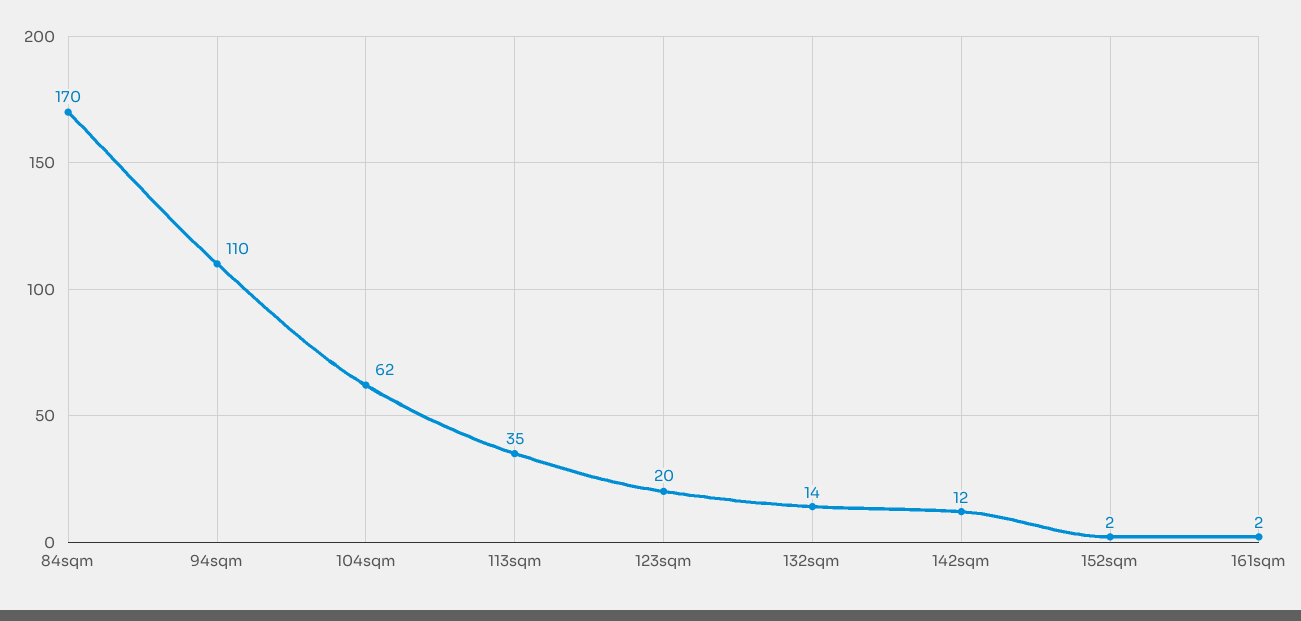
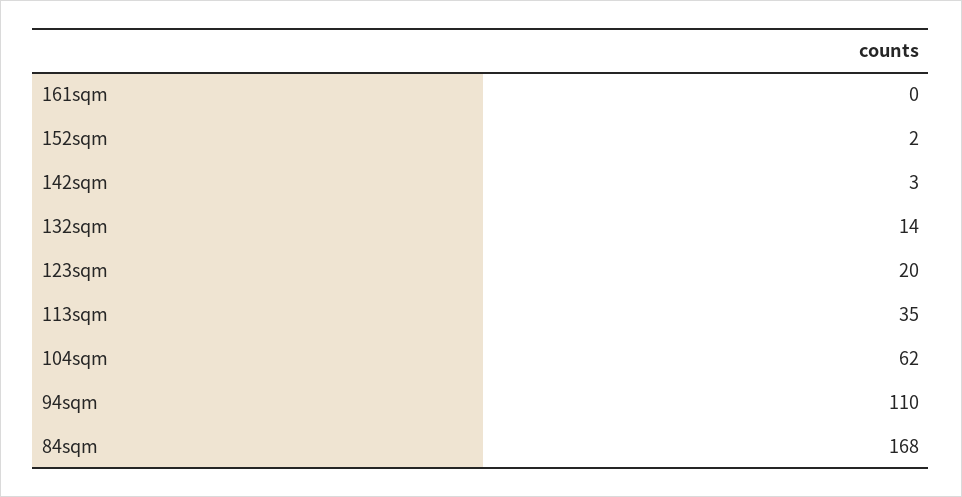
84sqm: 170 -> 168
142sqm: 12 -> 3
161sqm: 2 -> 0

